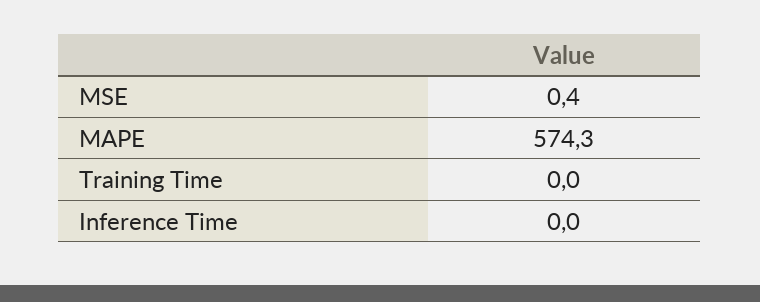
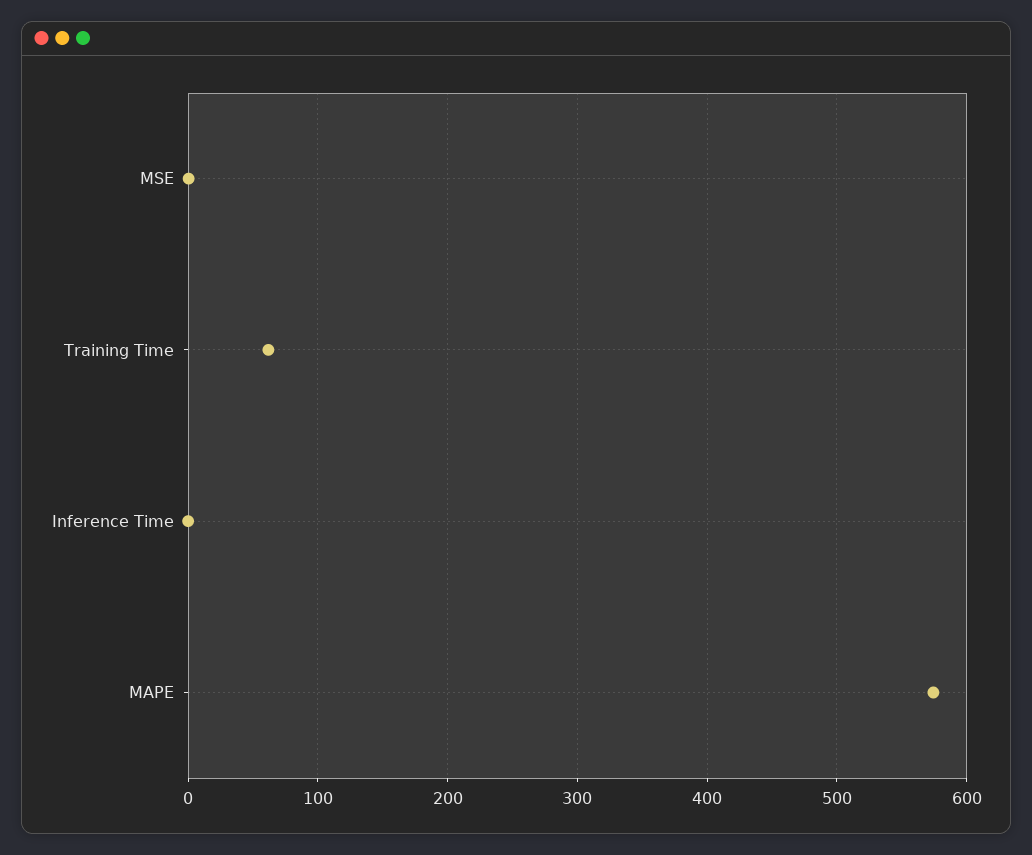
Training Time: 0 -> 60

